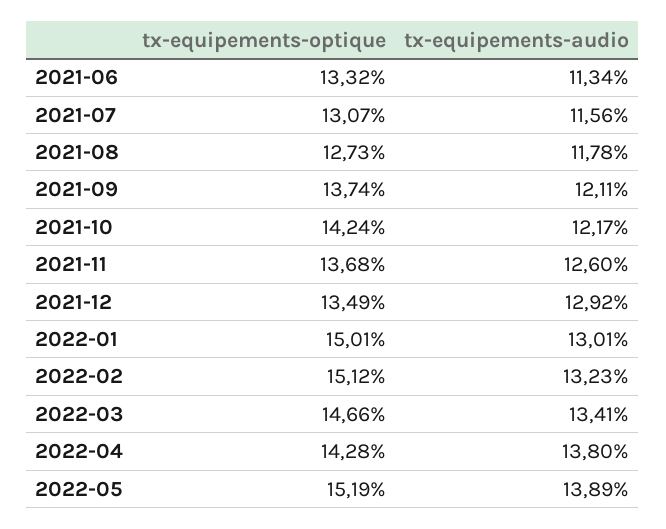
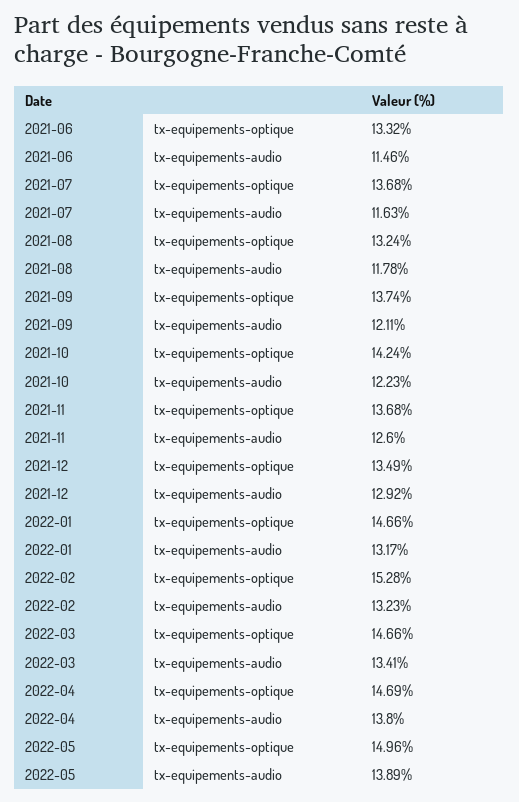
tx-equipements-audio, 2021-06: 11.34 -> 11.46
tx-equipements-optique, 2021-07: 13.07 -> 13.68
tx-equipements-audio, 2021-07: 11.56 -> 11.63
tx-equipements-optique, 2021-08: 12.73 -> 13.24
tx-equipements-audio, 2021-10: 12.17 -> 12.23
tx-equipements-optique, 2022-01: 15.01 -> 14.66
tx-equipements-audio, 2022-01: 13.01 -> 13.17
tx-equipements-optique, 2022-02: 15.12 -> 15.28
tx-equipements-optique, 2022-04: 14.28 -> 14.69
tx-equipements-optique, 2022-05: 15.19 -> 14.96

